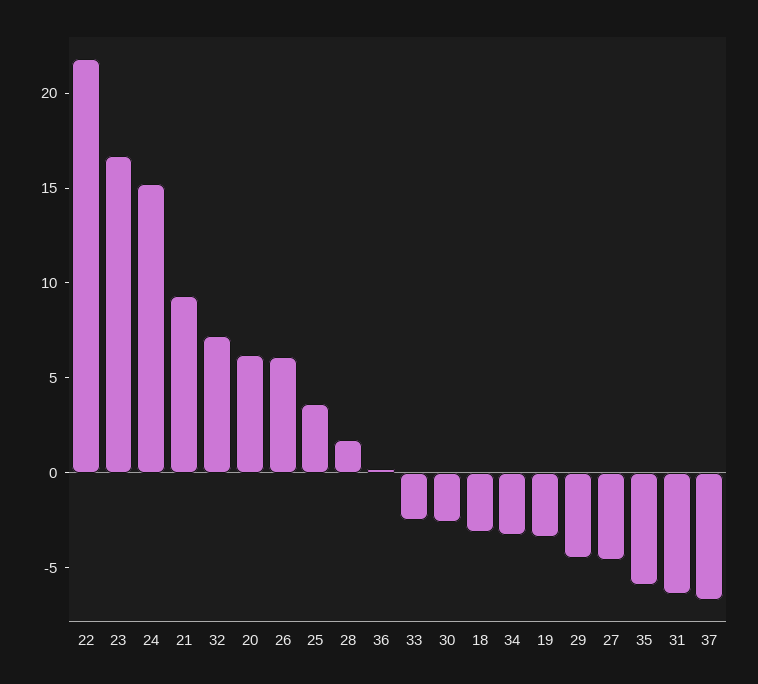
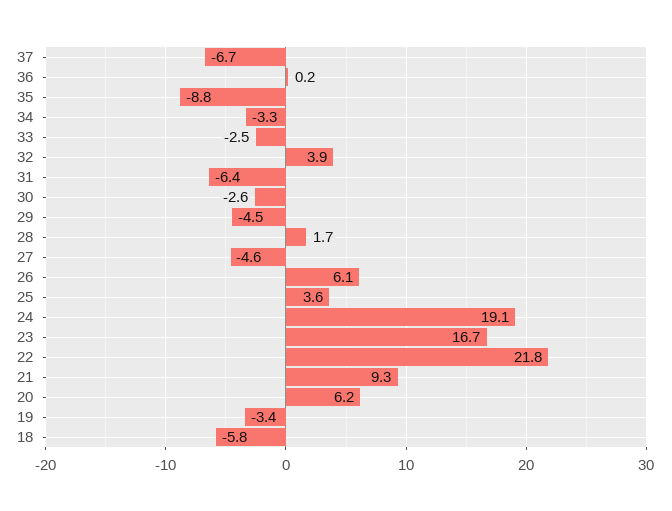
24: 15 -> 19.1
32: 7 -> 3.9
18: -3 -> -5.8
35: -6 -> -8.8

